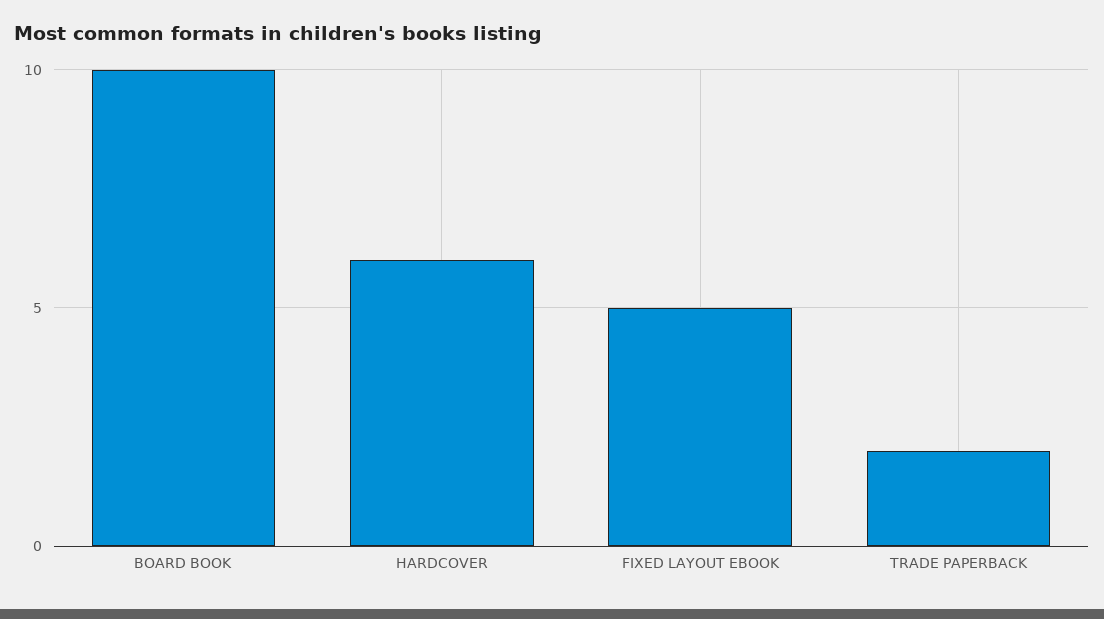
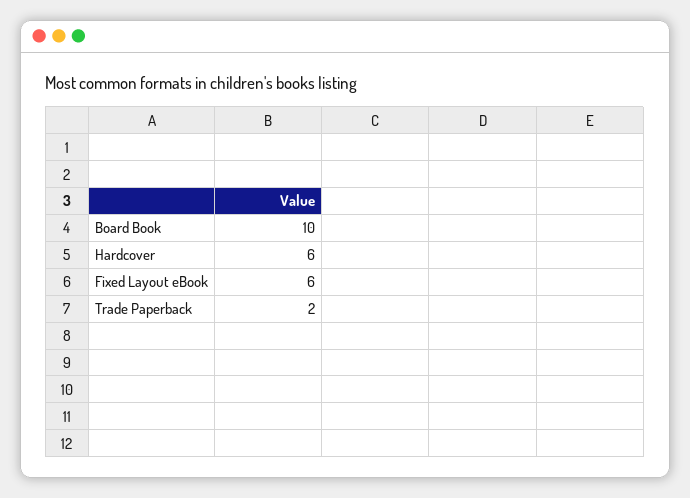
FIXED LAYOUT EBOOK: 5 -> 6

